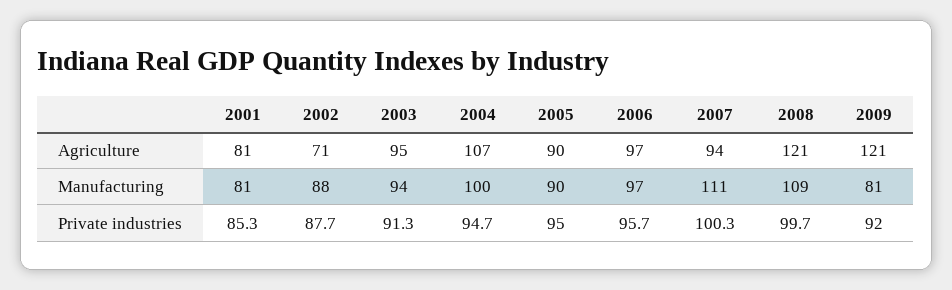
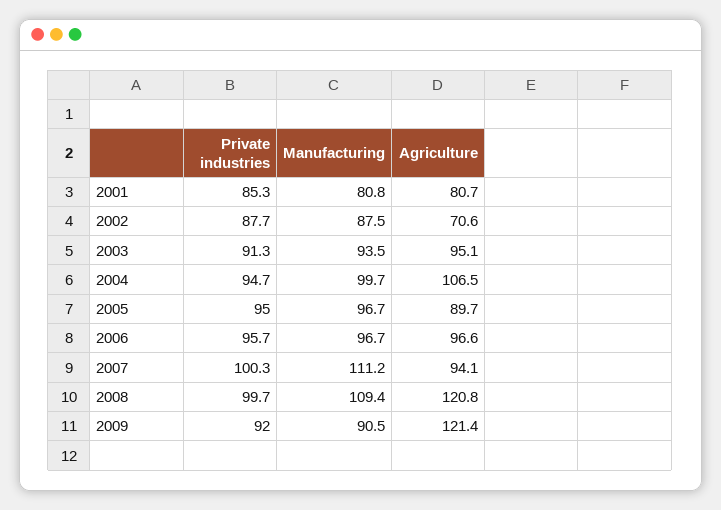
2005, Manufacturing: 90 -> 96.7
2009, Manufacturing: 81 -> 90.5

